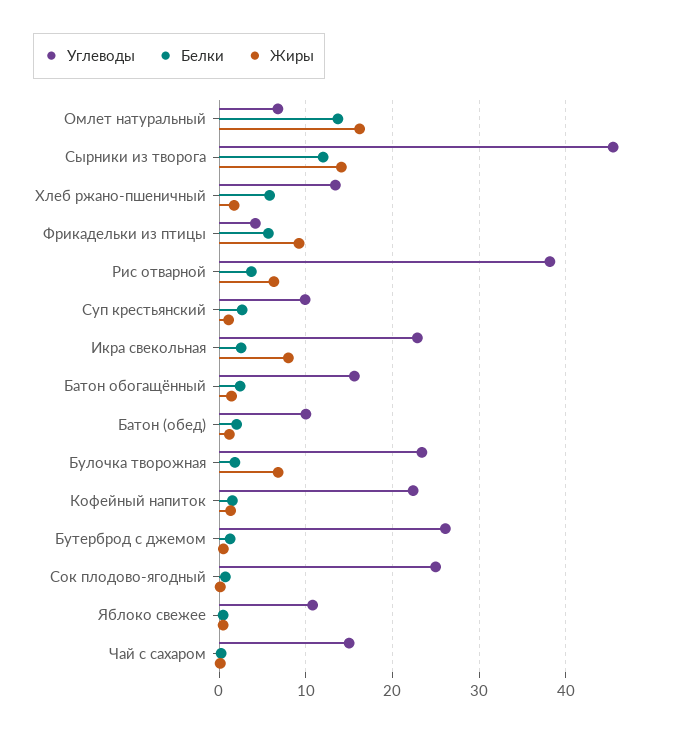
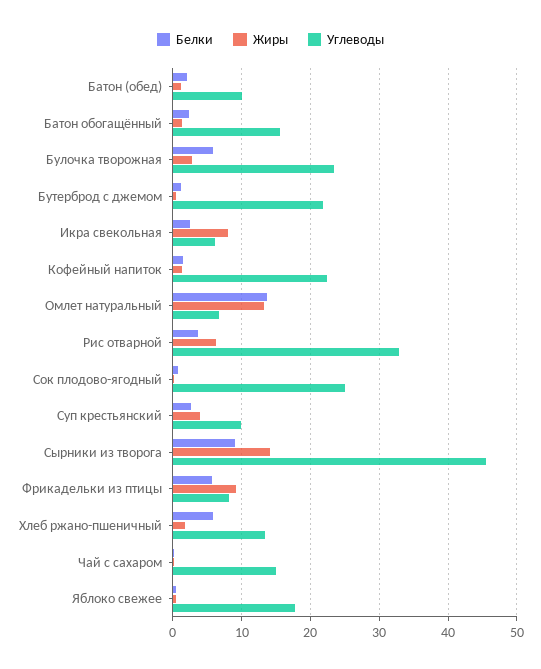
Жиры, Омлет натуральный: 16 -> 13
Белки, Сырники из творога: 12 -> 9
Углеводы, Фрикадельки из птицы: 4 -> 8
Углеводы, Рис отварной: 38 -> 33
Жиры, Суп крестьянский: 1 -> 4
Углеводы, Икра свекольная: 23 -> 6
Белки, Булочка творожная: 2 -> 6
Жиры, Булочка творожная: 7 -> 3
Углеводы, Бутерброд с джемом: 26 -> 22
Углеводы, Яблоко свежее: 11 -> 18

